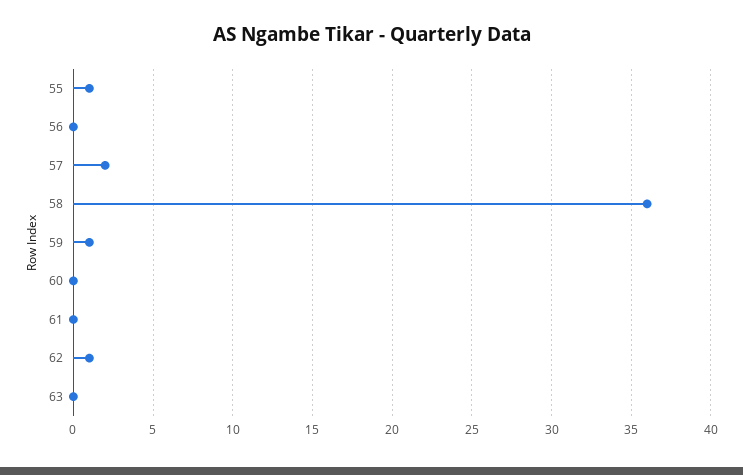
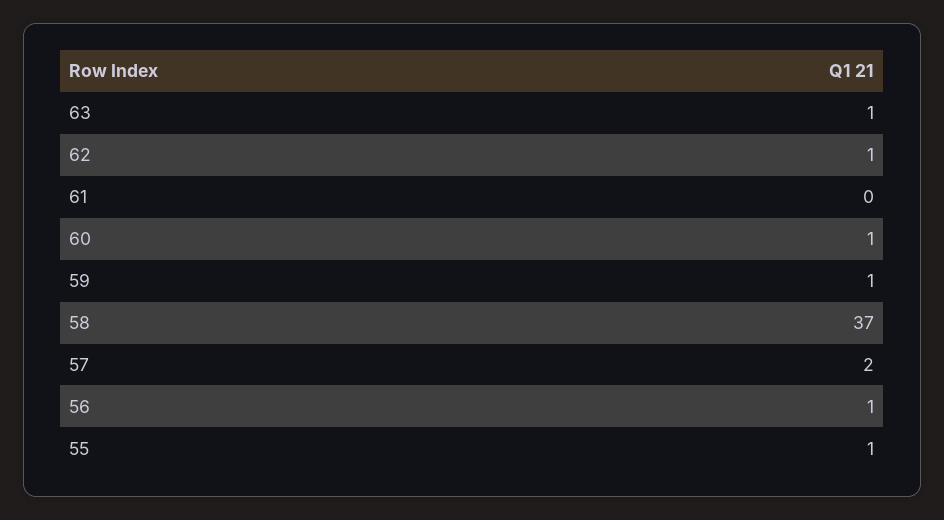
56: 0 -> 1
58: 36 -> 37
60: 0 -> 1
63: 0 -> 1

